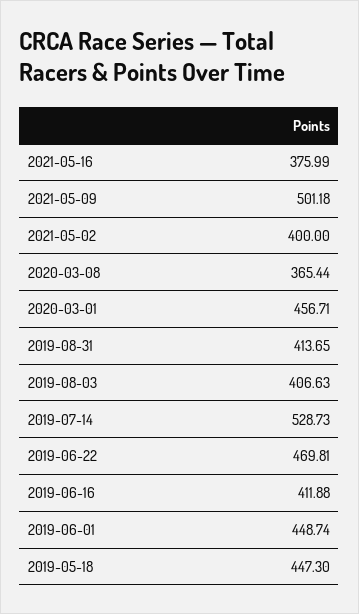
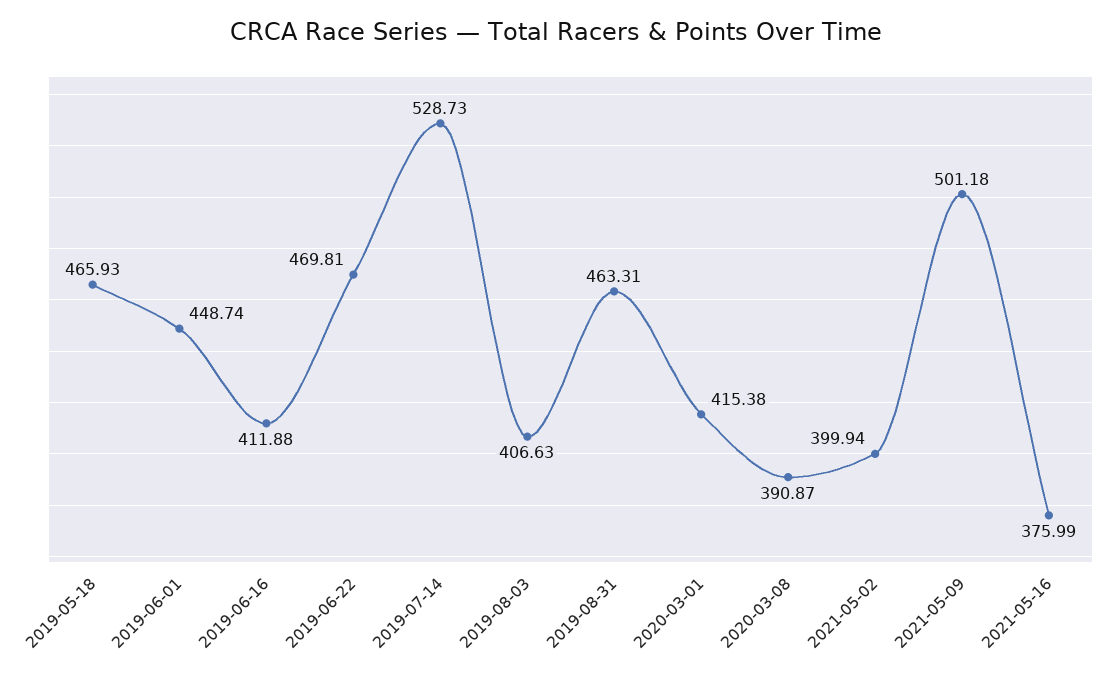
2021-05-02: 400 -> 399.94
2020-03-08: 365.44 -> 390.87
2020-03-01: 456.71 -> 415.38
2019-08-31: 413.65 -> 463.31
2019-05-18: 447.3 -> 465.93

